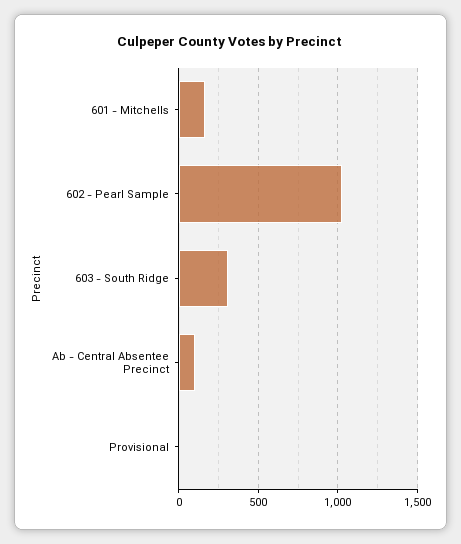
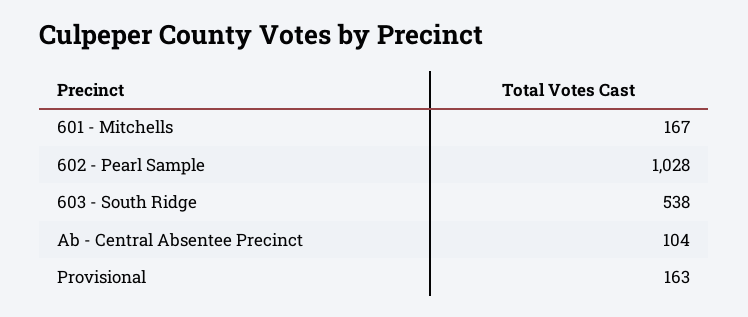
603 - South Ridge: 300 -> 538
Provisional: 0 -> 163

